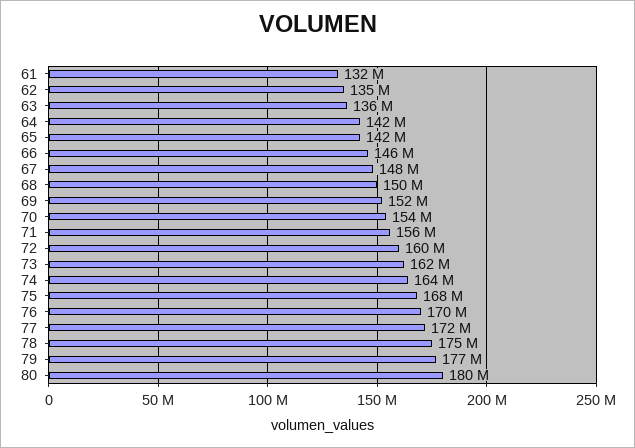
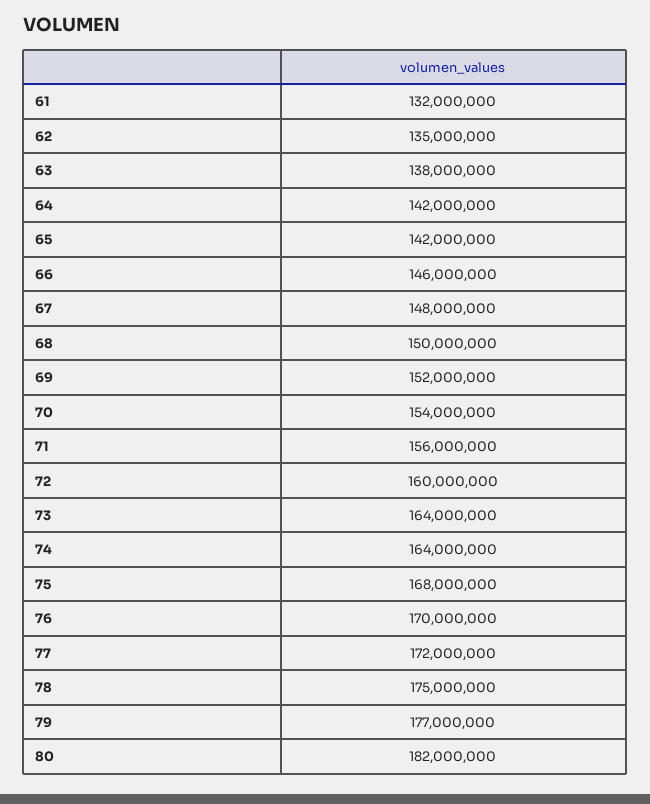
63: 136000000 -> 138000000
73: 162000000 -> 164000000
80: 180000000 -> 182000000

